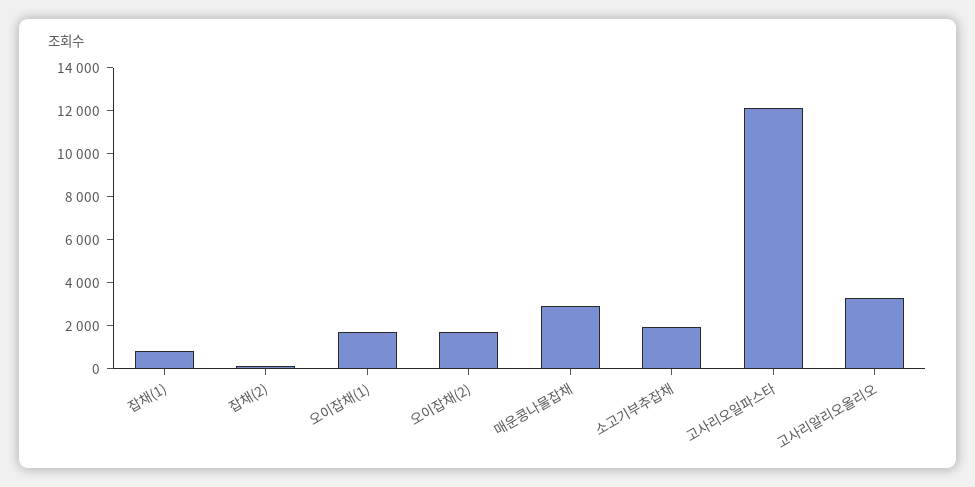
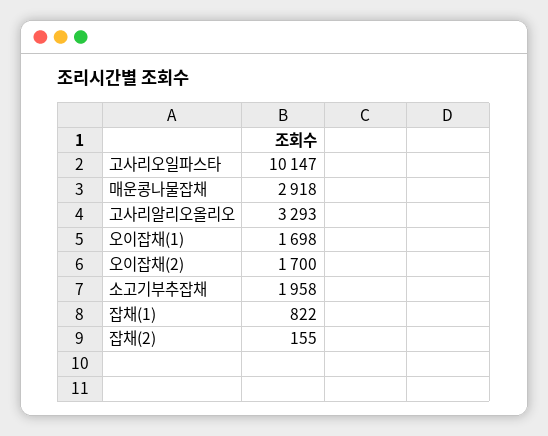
고사리오일파스타: 12000 -> 10147

